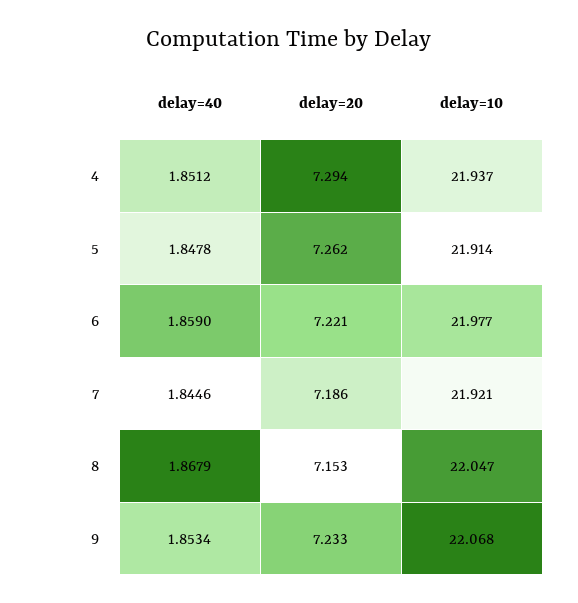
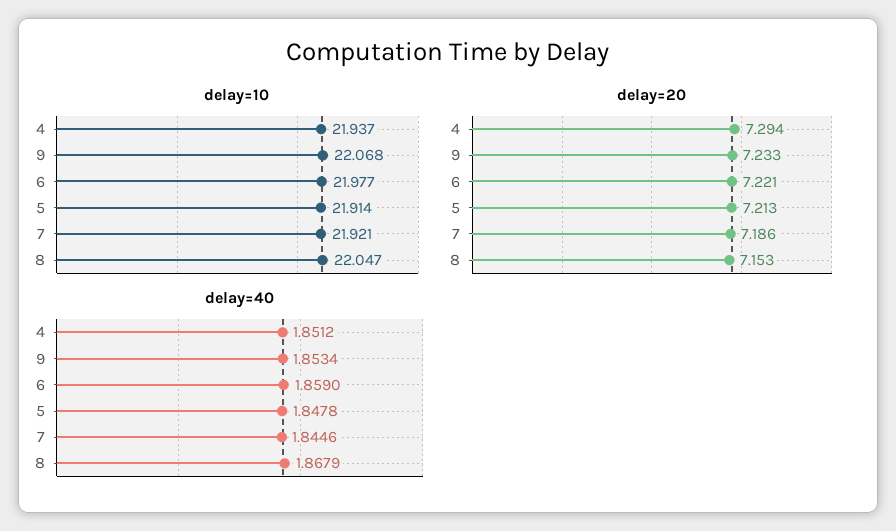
delay=20, 5: 7.262 -> 7.213

